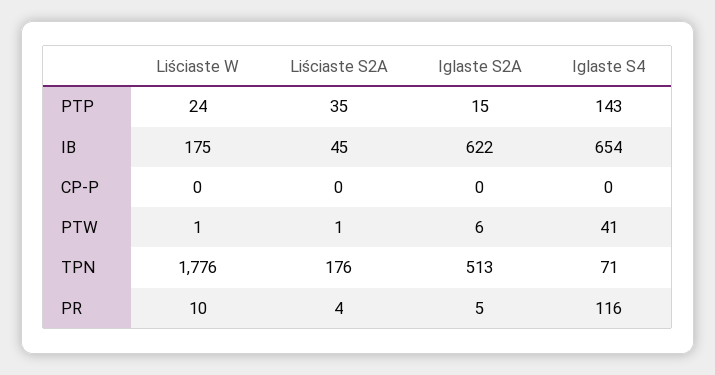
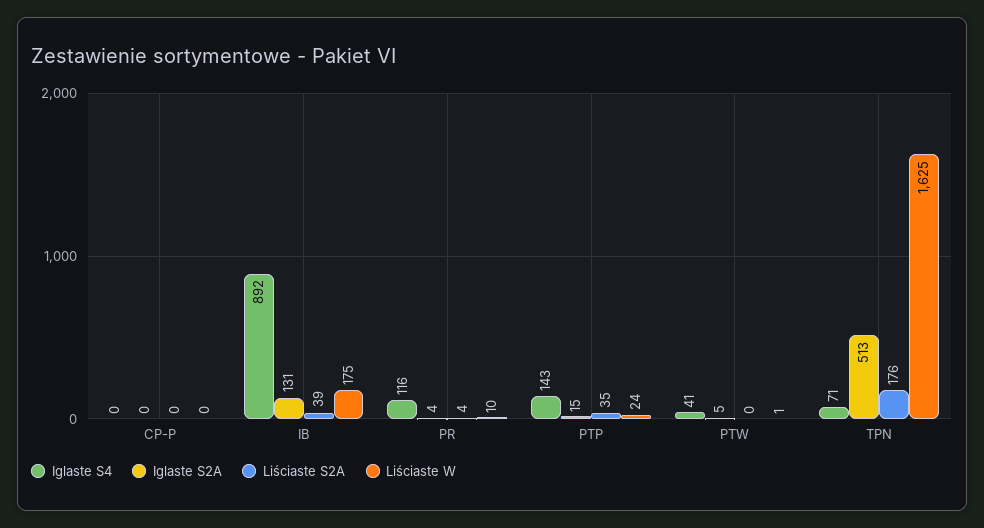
Liściaste S2A, IB: 45 -> 39
Iglaste S2A, IB: 622 -> 131
Iglaste S4, IB: 654 -> 892
Liściaste S2A, PTW: 1 -> 0
Iglaste S2A, PTW: 6 -> 5
Liściaste W, TPN: 1776 -> 1625
Iglaste S2A, PR: 5 -> 4

